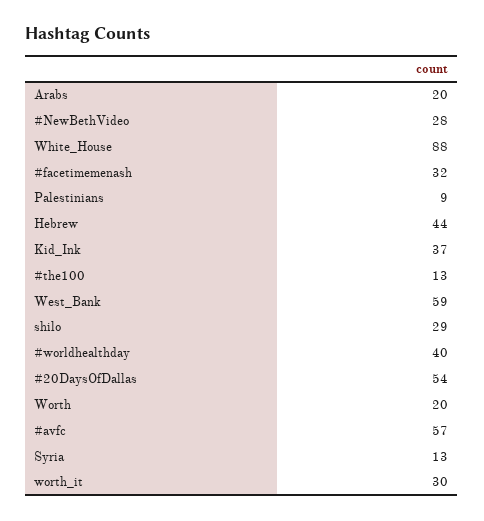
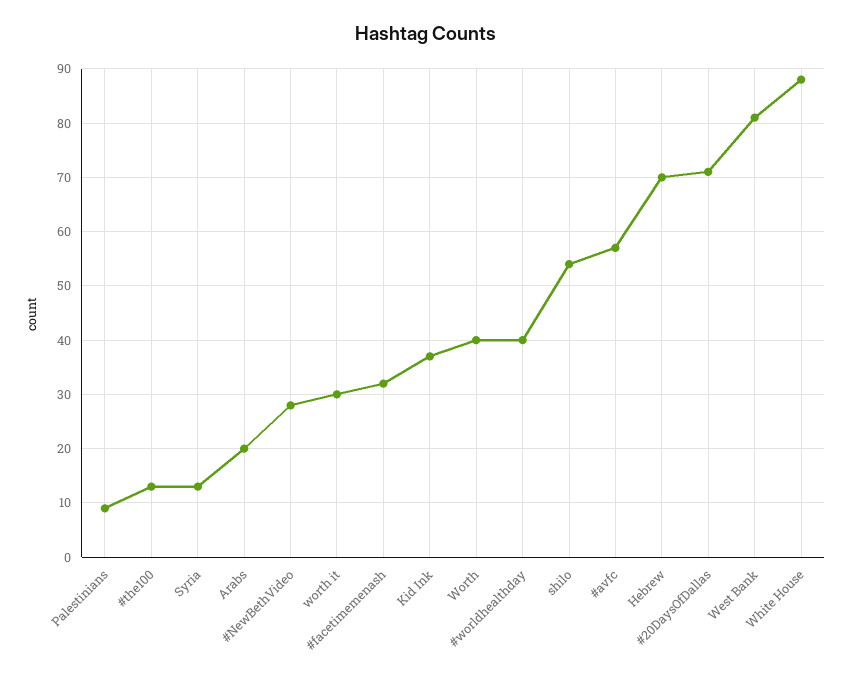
Hebrew: 44 -> 70
West_Bank: 59 -> 80
shilo: 29 -> 55
#20DaysOfDallas: 54 -> 70
Worth: 20 -> 40

